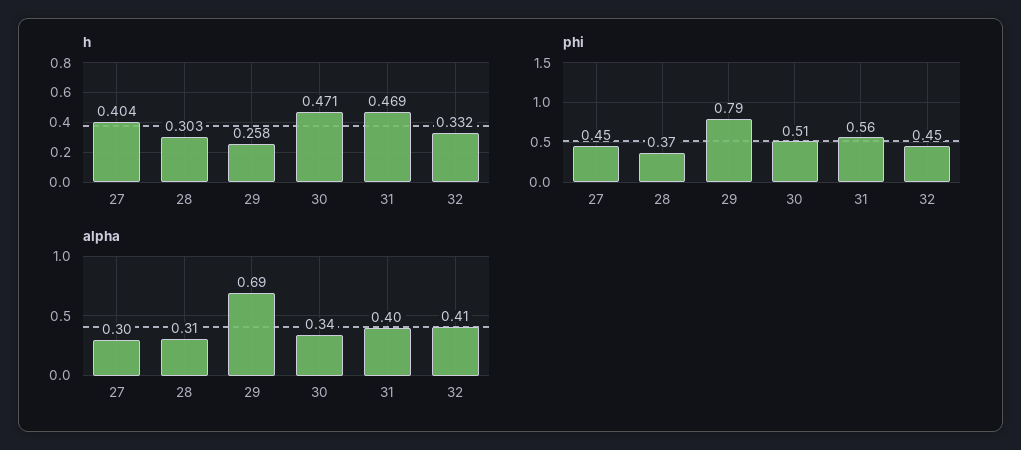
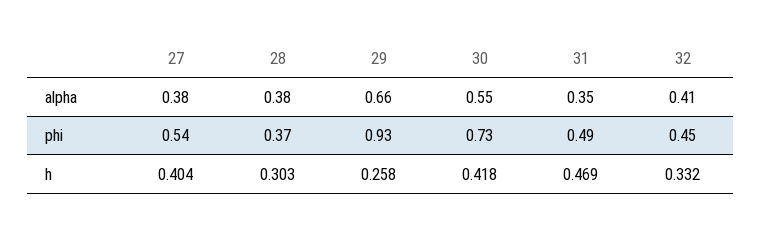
h, 30: 0.471 -> 0.418
phi, 27: 0.45 -> 0.54
phi, 29: 0.79 -> 0.93
phi, 30: 0.51 -> 0.73
phi, 31: 0.56 -> 0.49
alpha, 27: 0.3 -> 0.38
alpha, 28: 0.31 -> 0.38
alpha, 29: 0.69 -> 0.66
alpha, 30: 0.34 -> 0.55
alpha, 31: 0.4 -> 0.35

